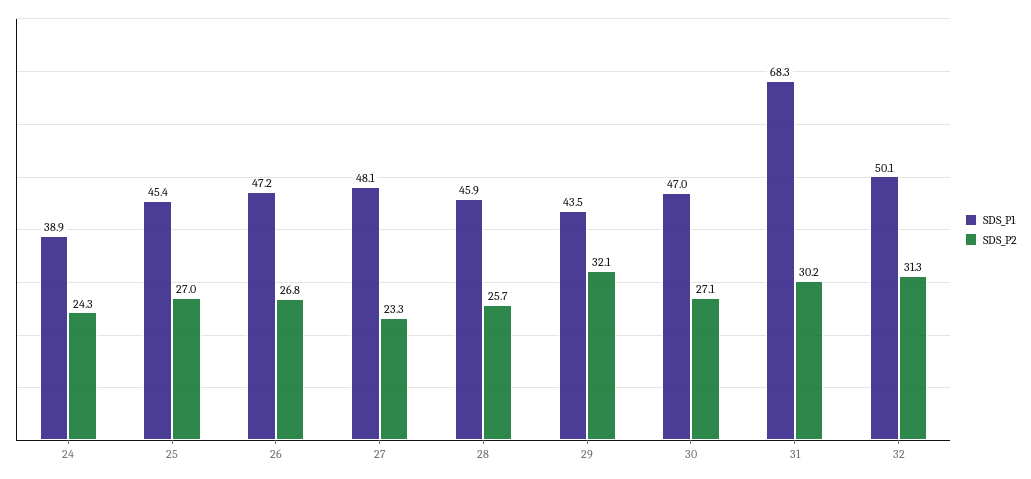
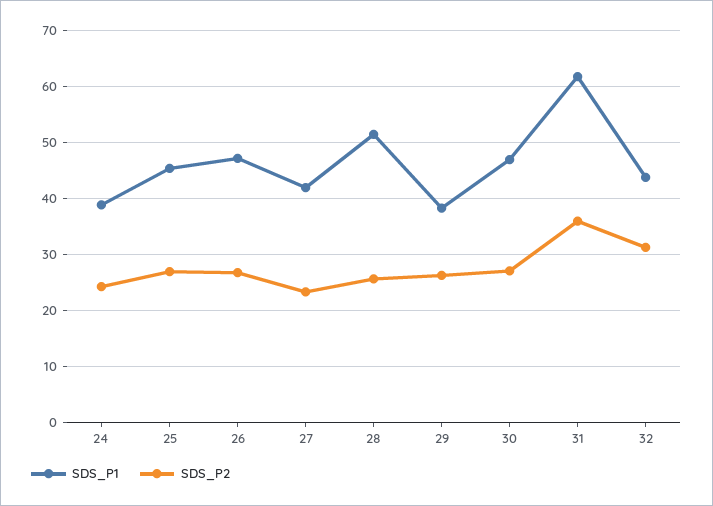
SDS_P1, 27: 48.1 -> 42
SDS_P1, 28: 45.9 -> 52
SDS_P1, 29: 43.5 -> 38
SDS_P2, 29: 32.1 -> 26
SDS_P1, 31: 68.3 -> 62
SDS_P2, 31: 30.2 -> 36
SDS_P1, 32: 50.1 -> 44

